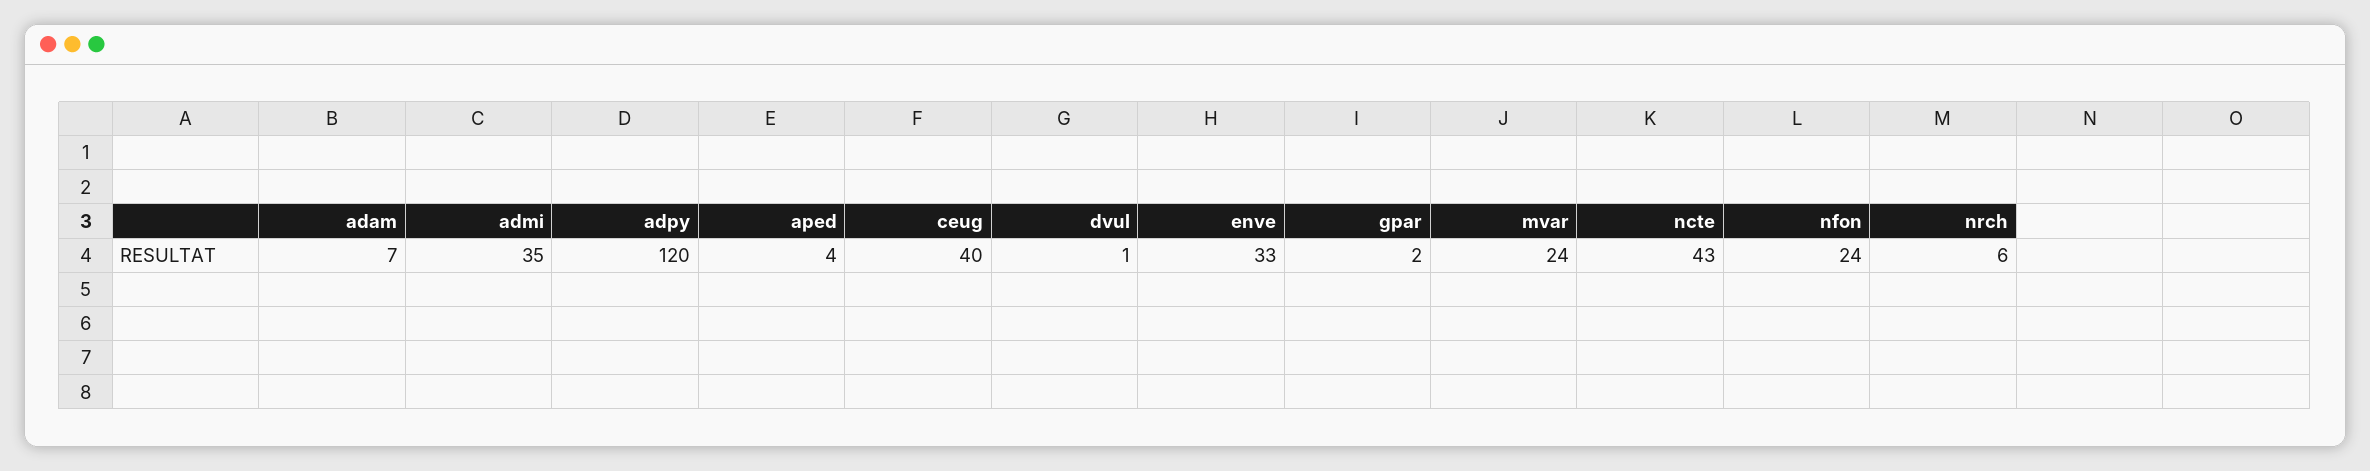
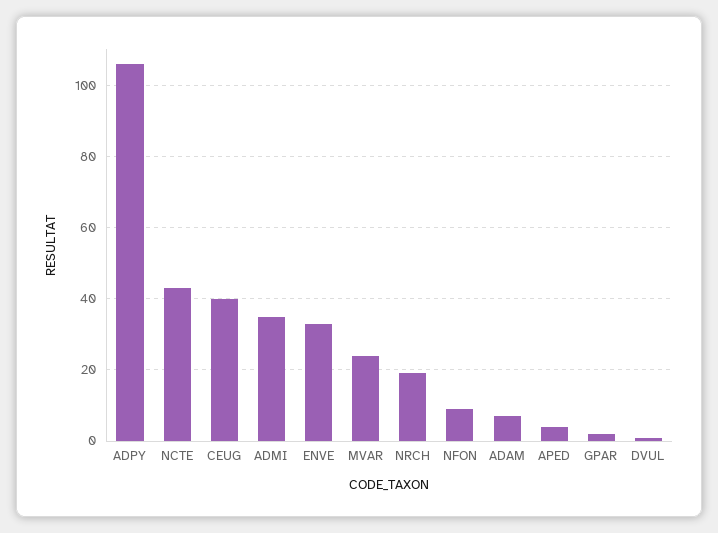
adpy: 120 -> 105
nfon: 24 -> 10
nrch: 6 -> 20

